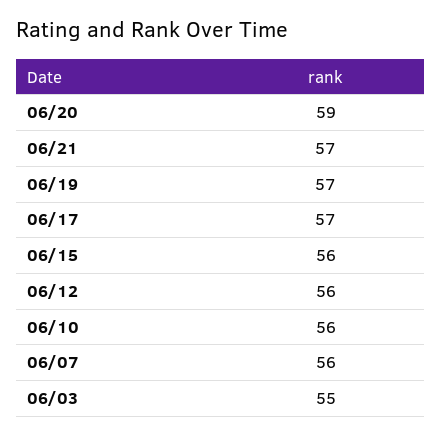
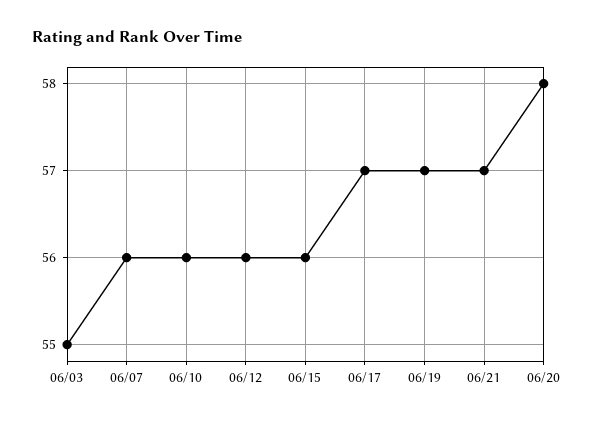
06/20: 59 -> 58

